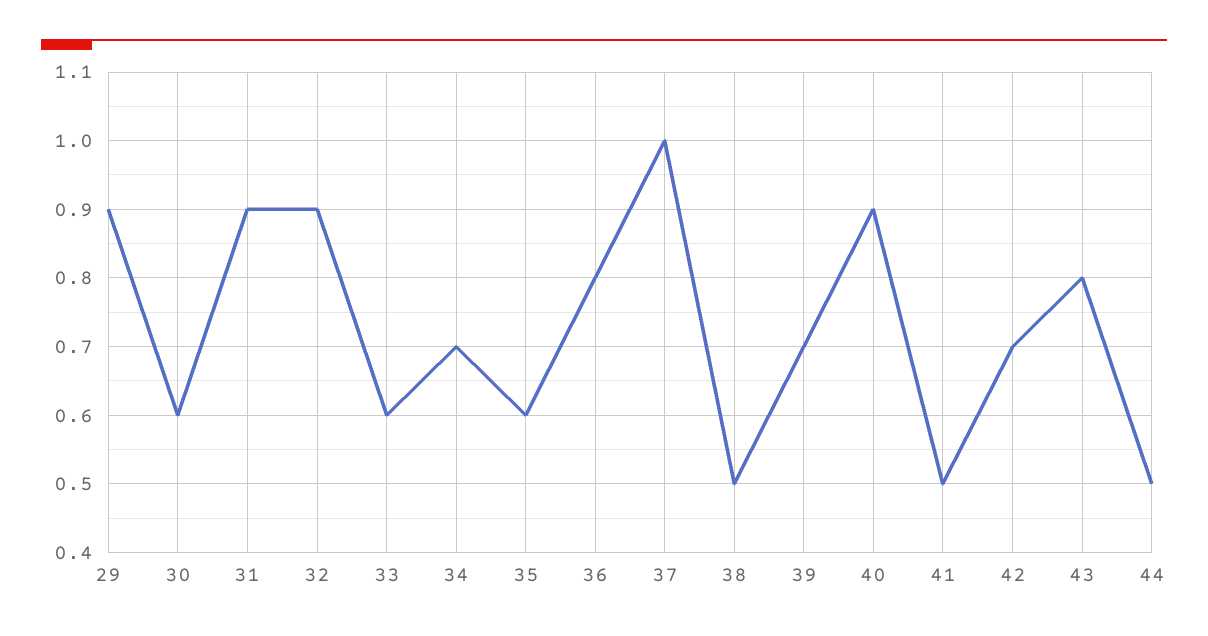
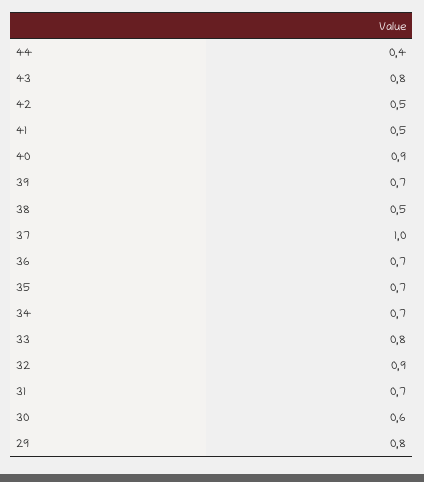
29: 0.9 -> 0.8
31: 0.9 -> 0.7
33: 0.6 -> 0.8
35: 0.6 -> 0.7
36: 0.8 -> 0.7
42: 0.7 -> 0.5
44: 0.5 -> 0.4

